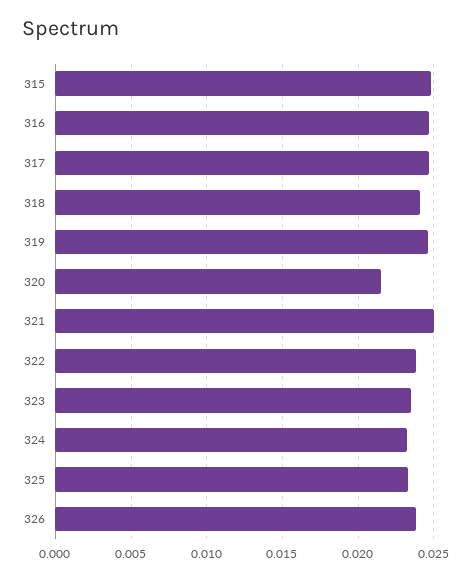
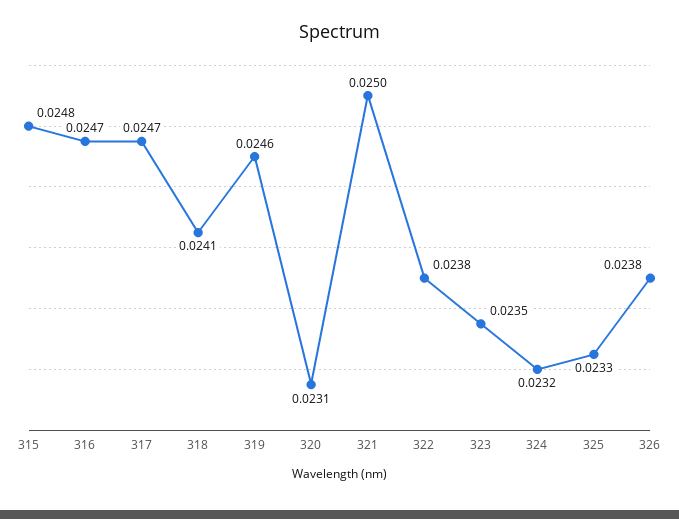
320: 0.0215 -> 0.0231

